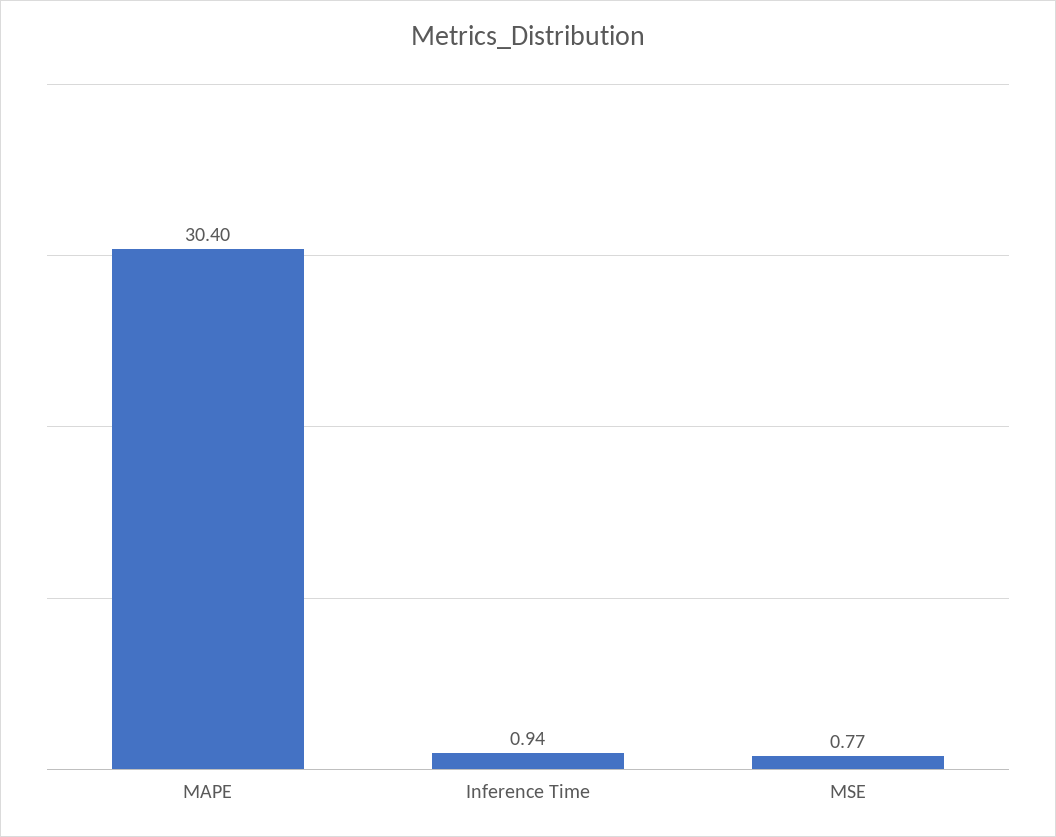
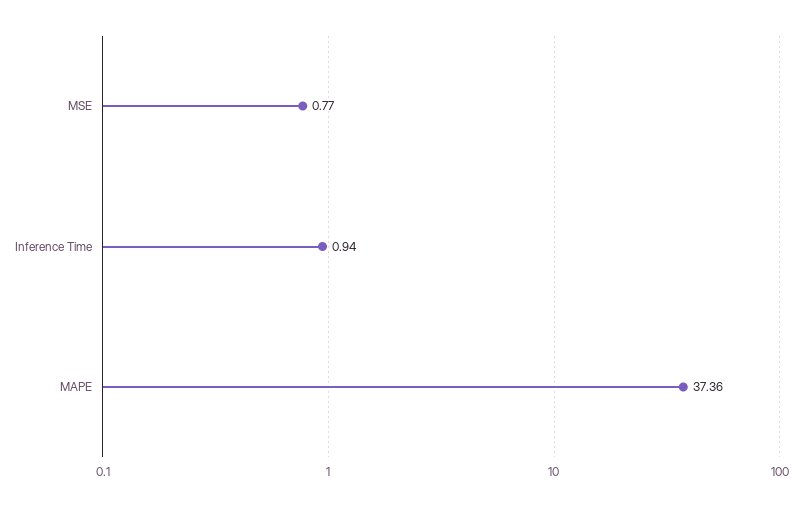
MAPE: 30.4 -> 37.36

